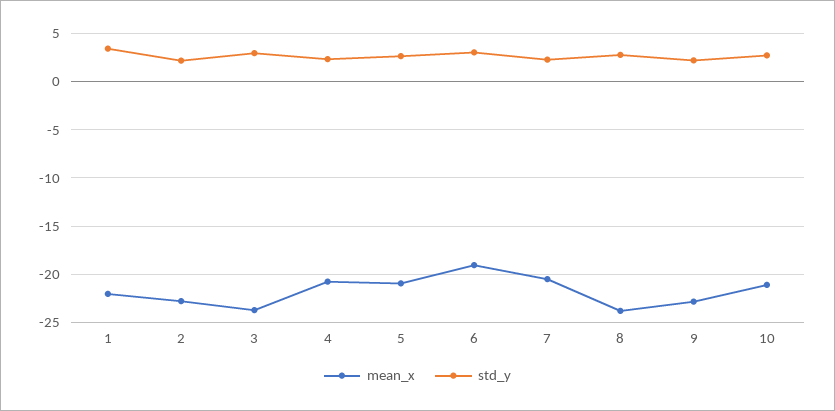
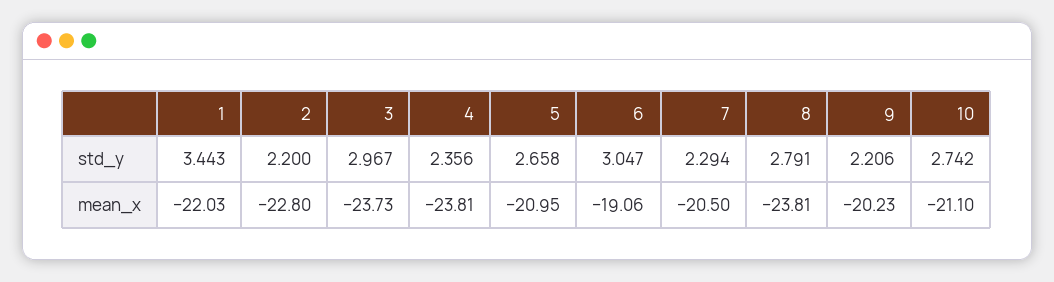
mean_x, 4: -21 -> -23.81
mean_x, 9: -23 -> -20.23

